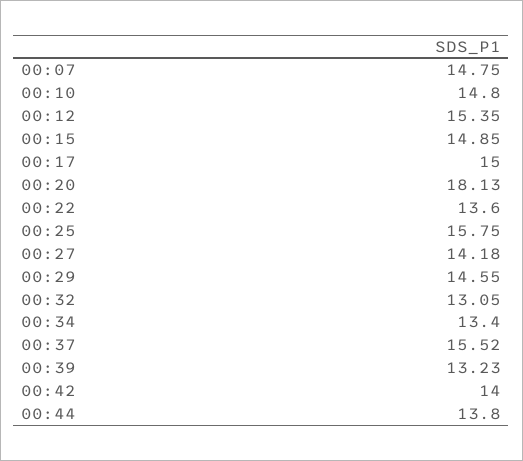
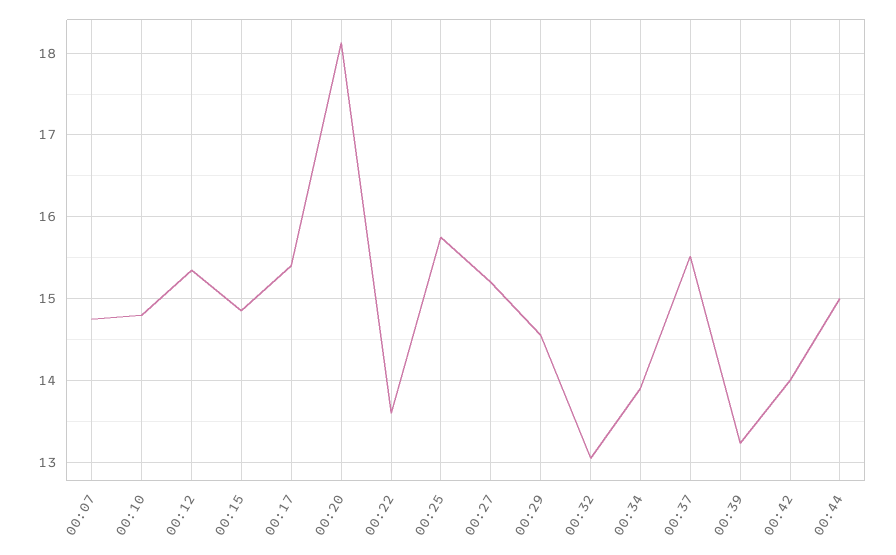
00:17: 15 -> 15.4
00:27: 14.18 -> 15.2
00:34: 13.4 -> 13.9
00:44: 13.8 -> 15

